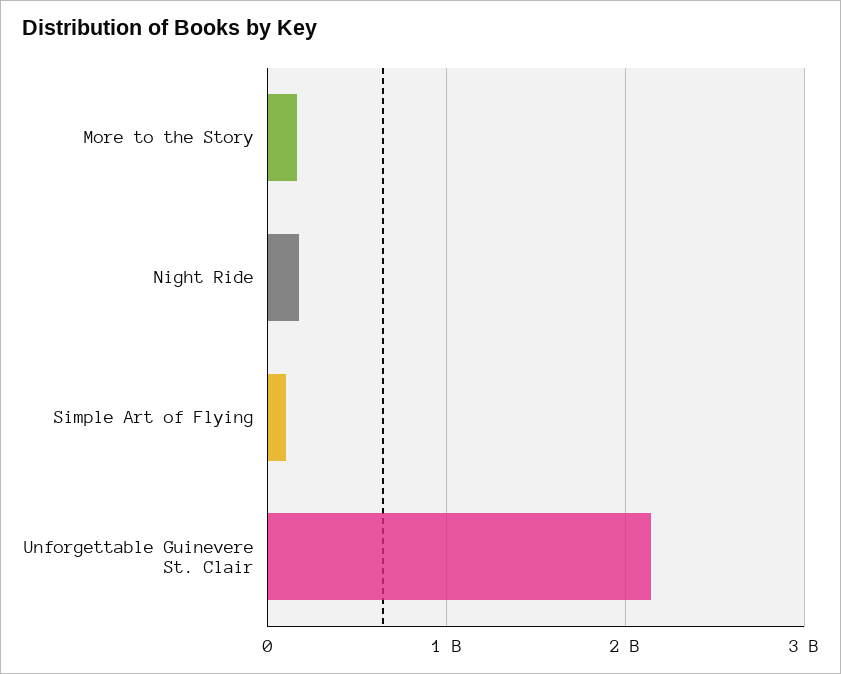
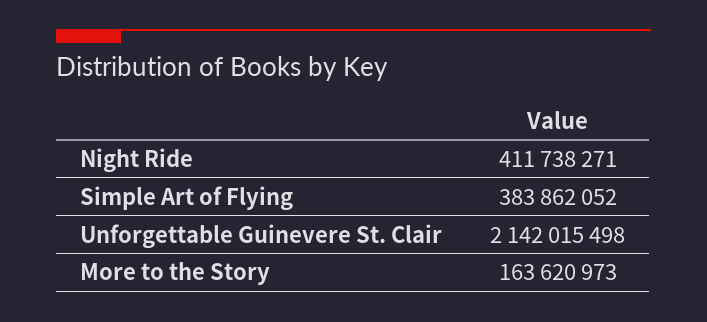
Night Ride: 200000000 -> 411738271
Simple Art of Flying: 100000000 -> 383862052

